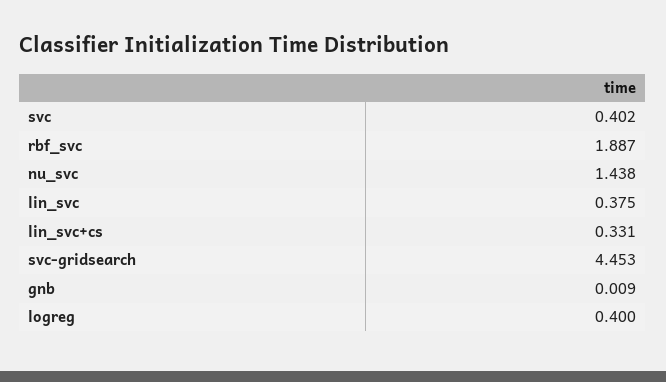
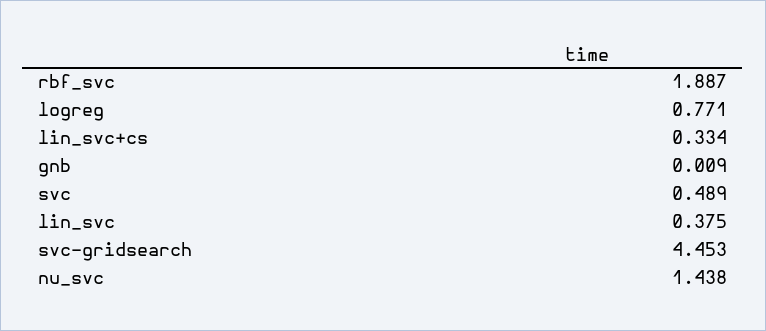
svc: 0.402 -> 0.489
lin_svc+cs: 0.331 -> 0.334
logreg: 0.4 -> 0.771

